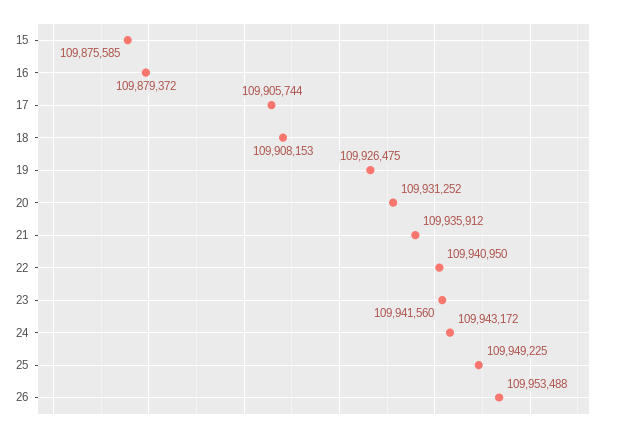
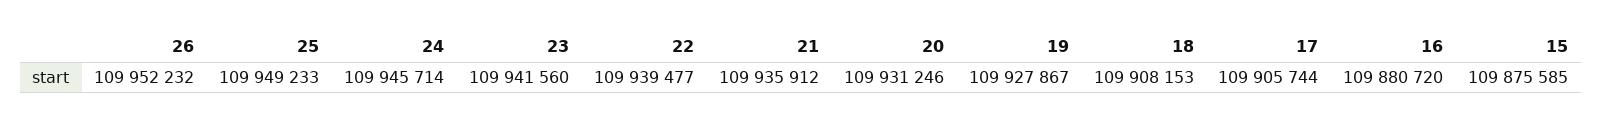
16: 109879372 -> 109880720
19: 109926475 -> 109927867
20: 109931252 -> 109931246
22: 109940950 -> 109939477
24: 109943172 -> 109945714
25: 109949225 -> 109949233
26: 109953488 -> 109952232

